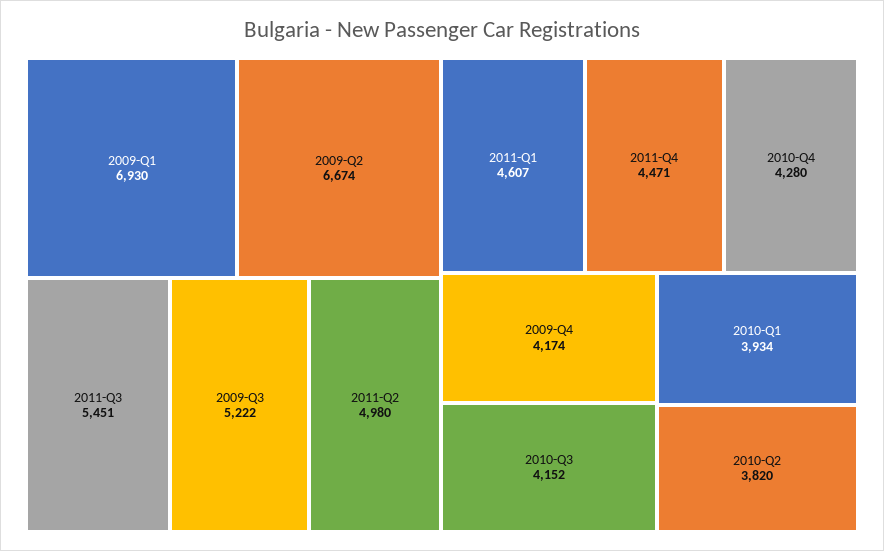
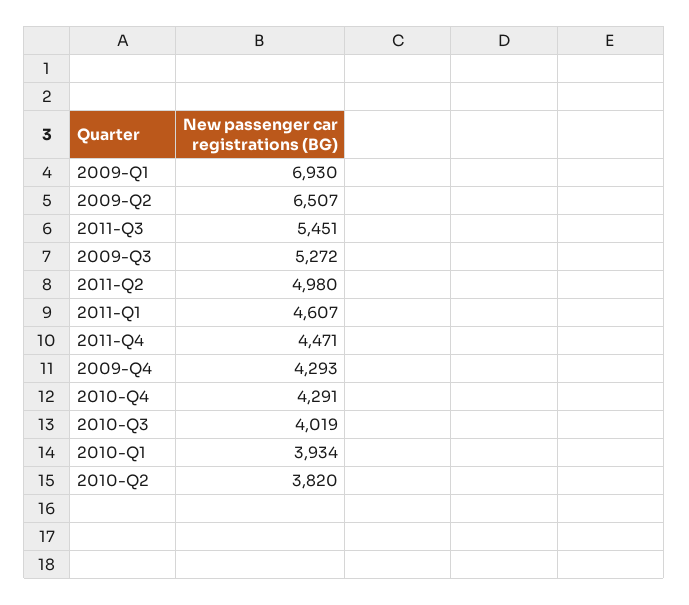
2009-Q2: 6674 -> 6507
2009-Q3: 5222 -> 5272
2010-Q4: 4280 -> 4291
2009-Q4: 4174 -> 4293
2010-Q3: 4152 -> 4019

